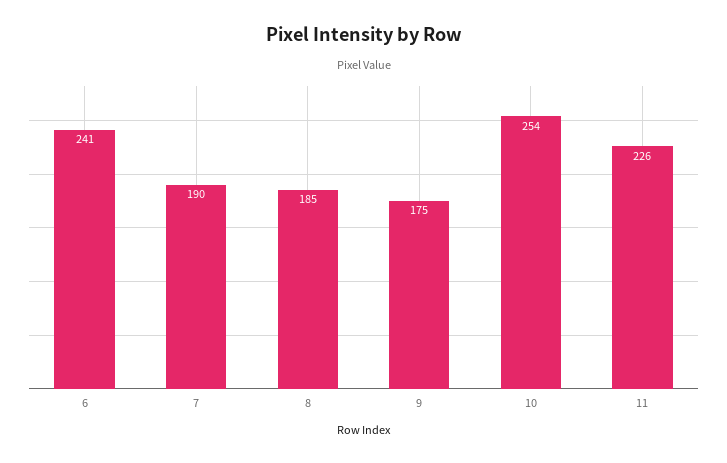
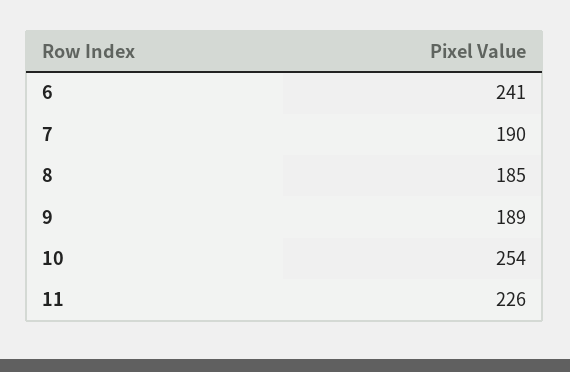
9: 175 -> 189

